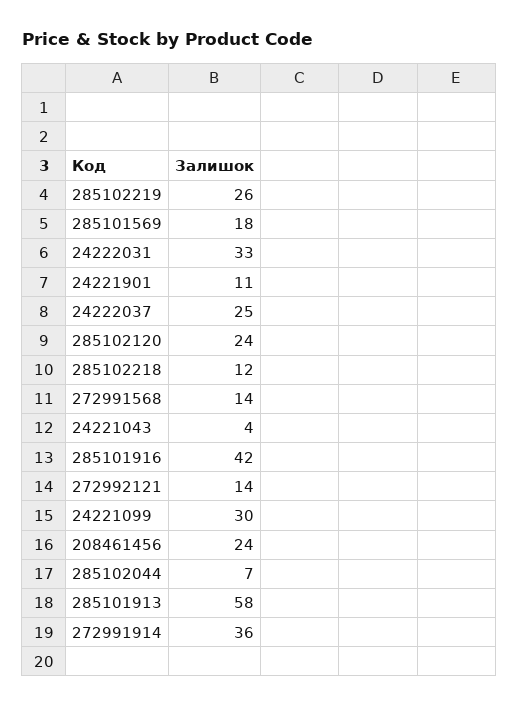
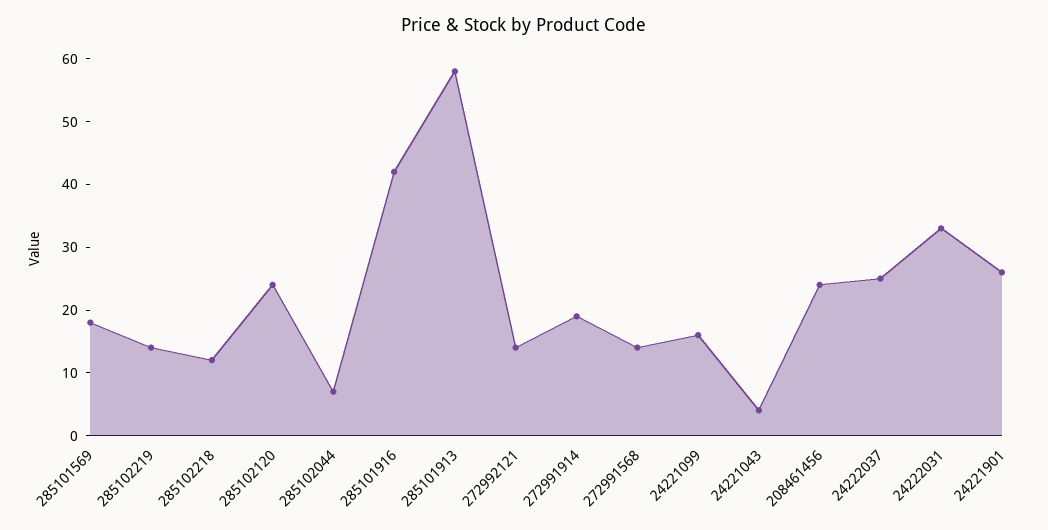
285102219: 26 -> 15
24221901: 11 -> 25
24221099: 30 -> 15
272991914: 36 -> 20

